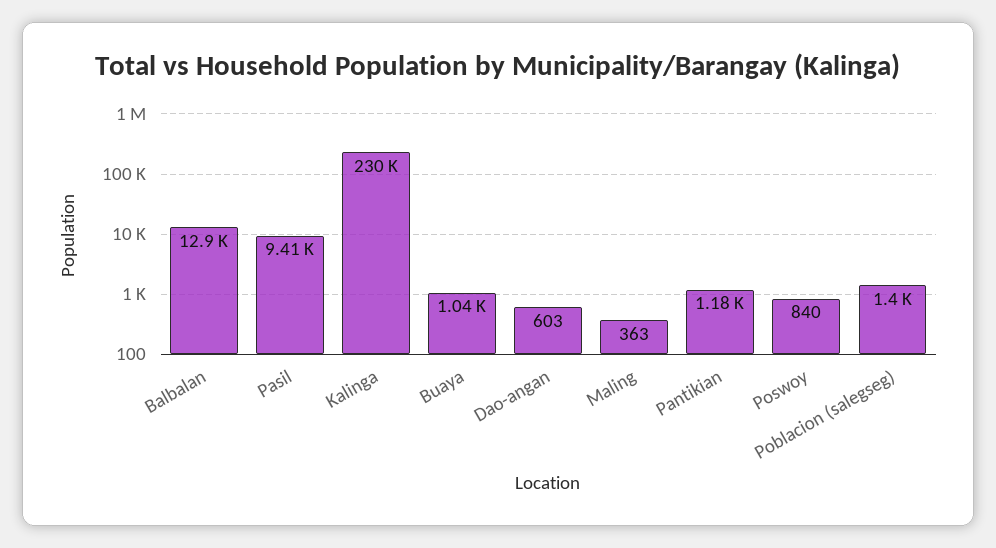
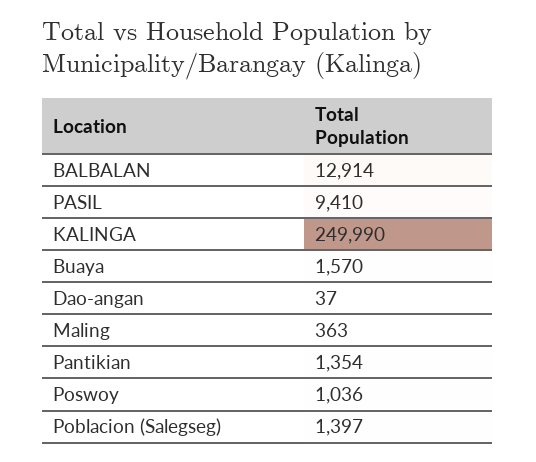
Kalinga: 230000 -> 249990
Buaya: 1040 -> 1570
Dao-angan: 603 -> 37
Pantikian: 1180 -> 1354
Poswoy: 840 -> 1036

